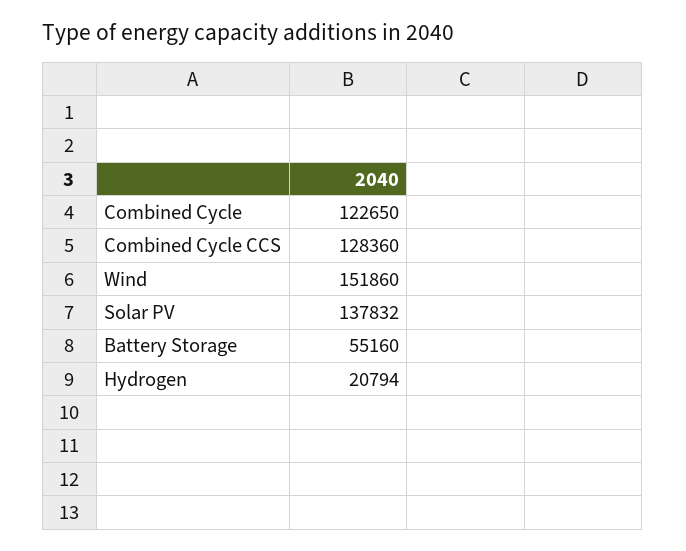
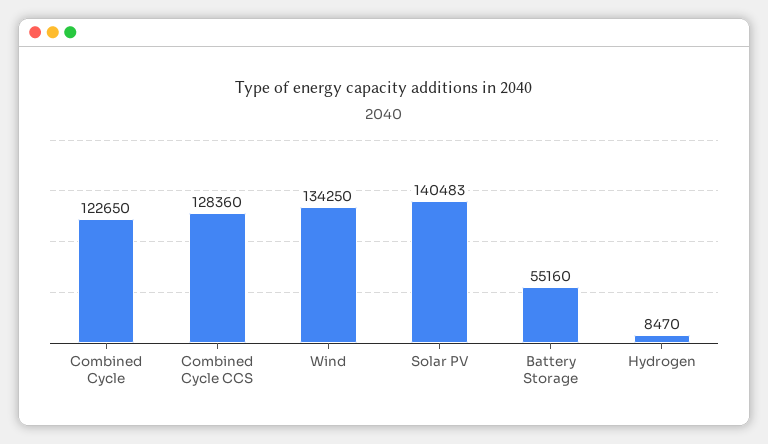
Wind: 151860 -> 134250
Solar PV: 137832 -> 140483
Hydrogen: 20794 -> 8470

